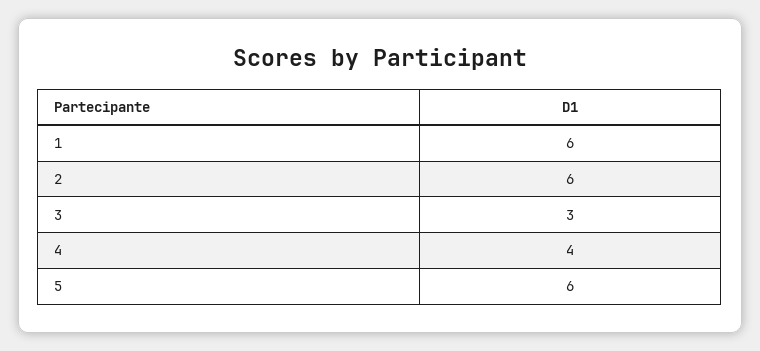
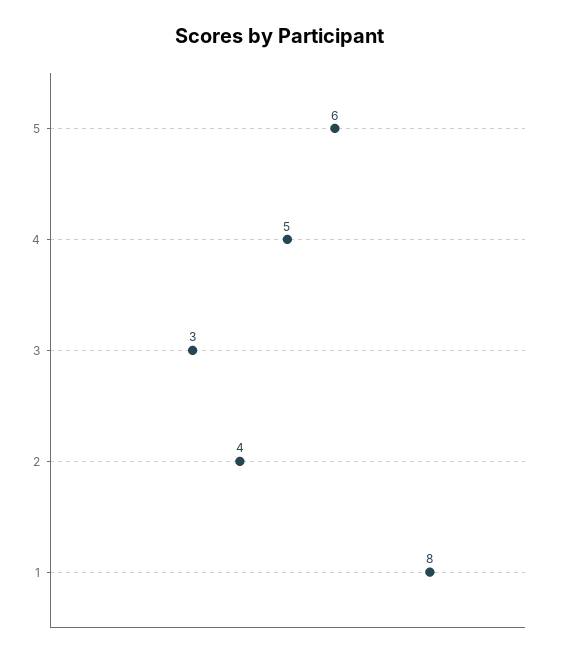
1: 6 -> 8
2: 6 -> 4
4: 4 -> 5

